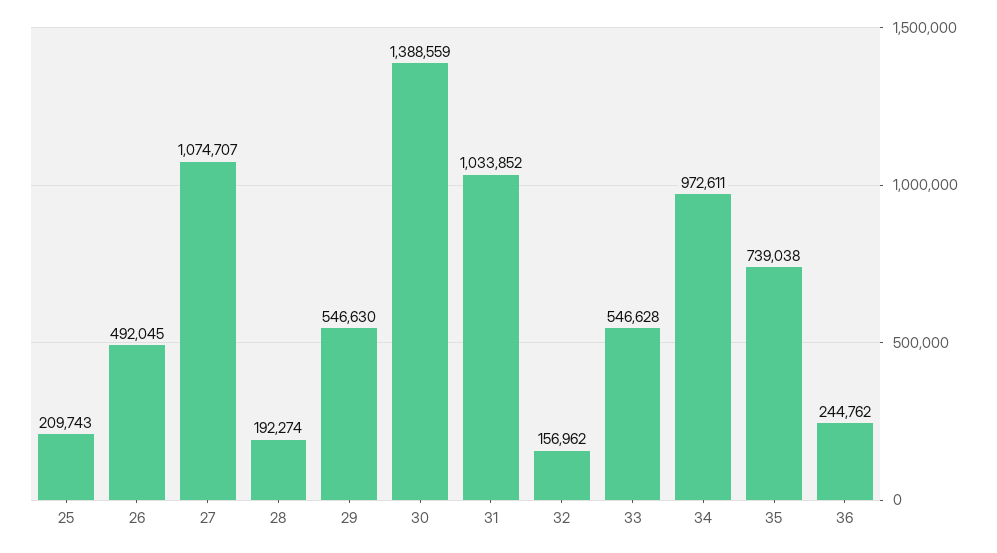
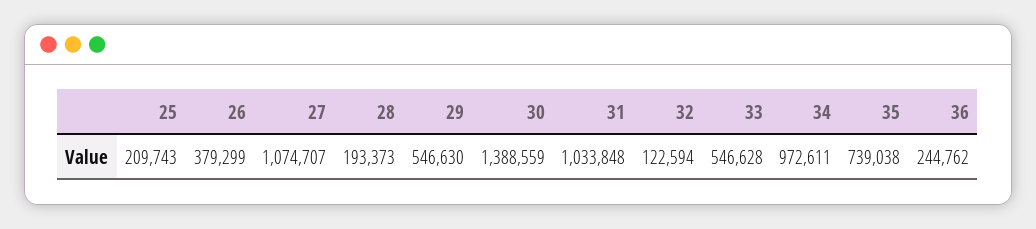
26: 492045 -> 379299
28: 192274 -> 193373
31: 1033852 -> 1033848
32: 156962 -> 122594

